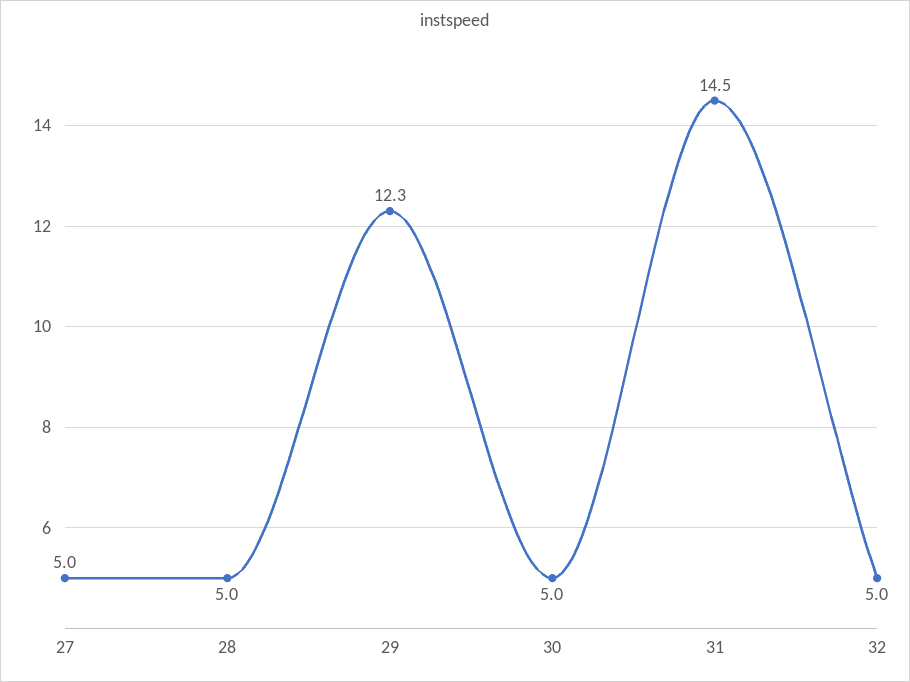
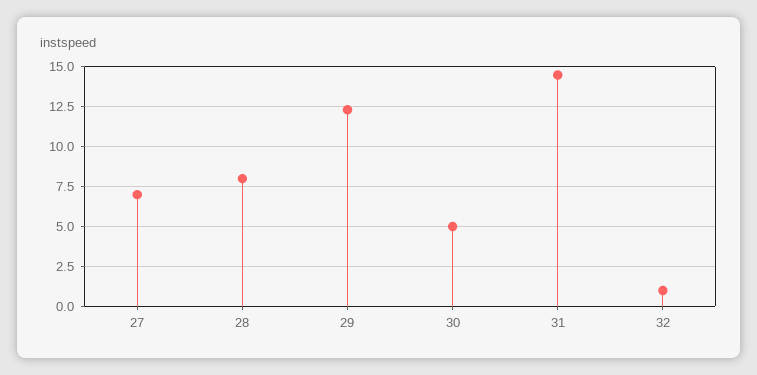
27: 5 -> 7
28: 5 -> 8
32: 5 -> 1

